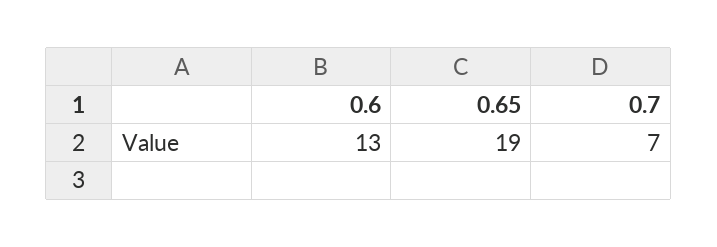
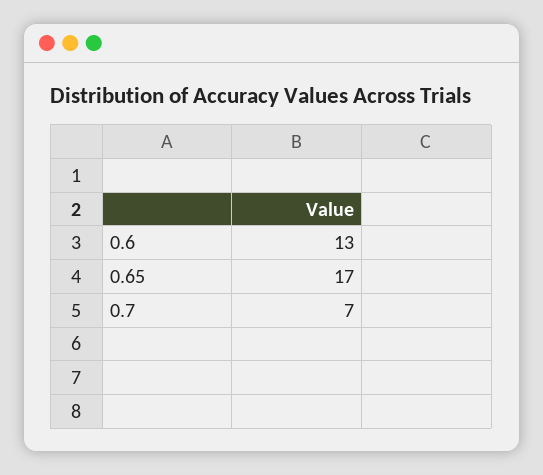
0.65: 19 -> 17

